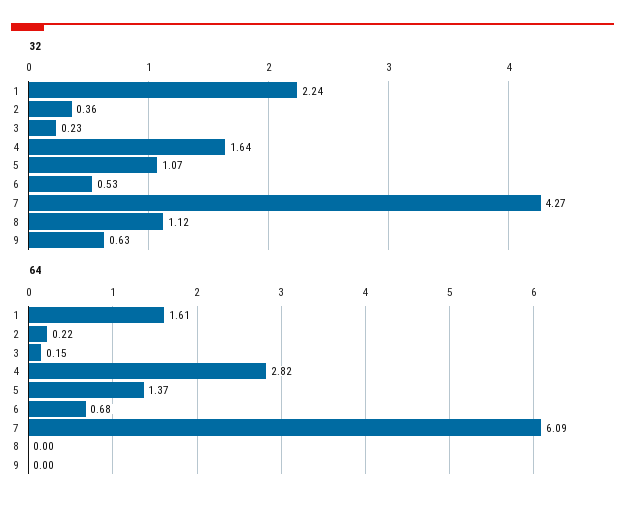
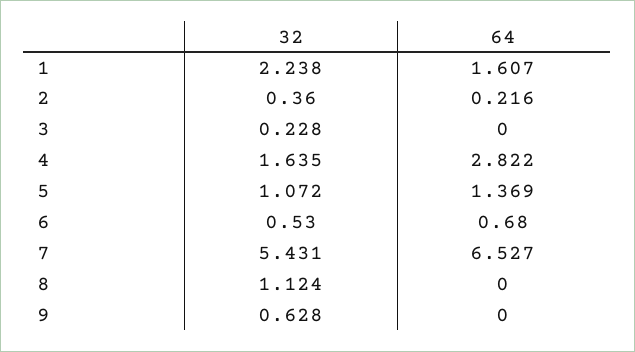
32, 7: 4.27 -> 5.431
64, 3: 0.15 -> 0
64, 7: 6.09 -> 6.527

